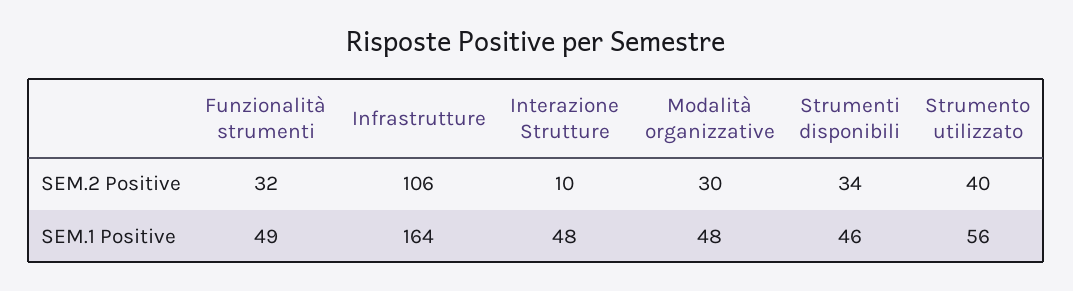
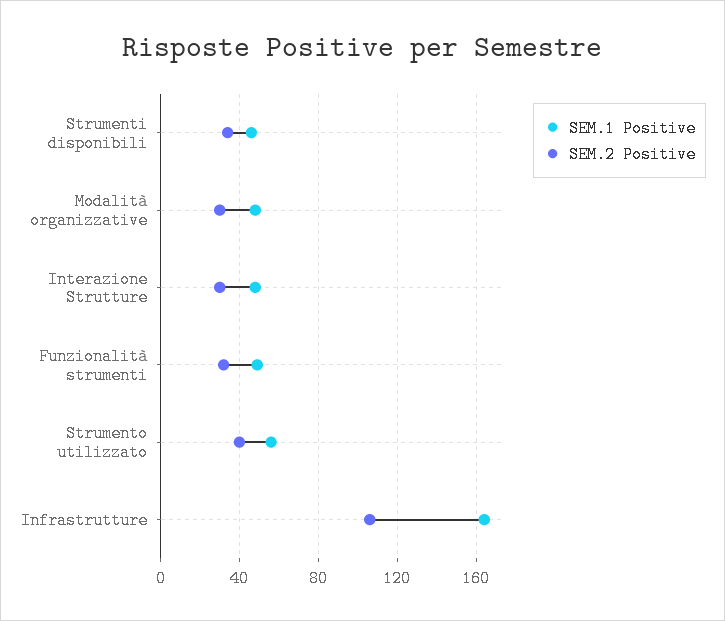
SEM.2 Positive, Interazione Strutture: 10 -> 30

